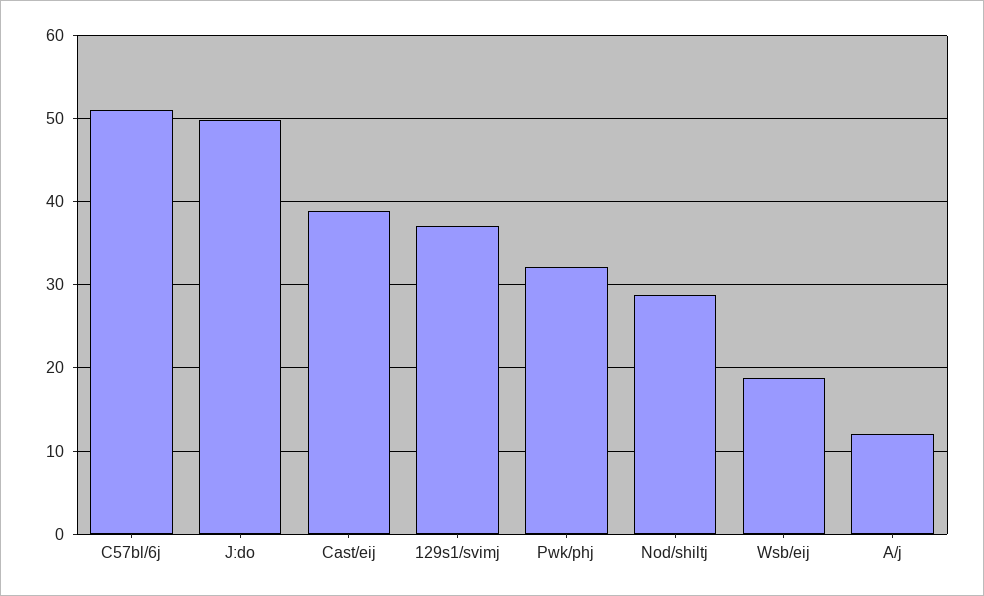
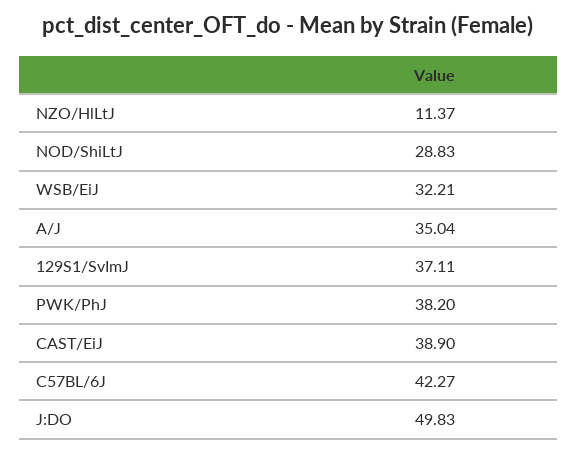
C57bl/6j: 51 -> 42.27
Pwk/phj: 32 -> 38.2
Wsb/eij: 19 -> 32.21
A/j: 12 -> 35.04
NZO/HlLtJ: none -> 11.37

